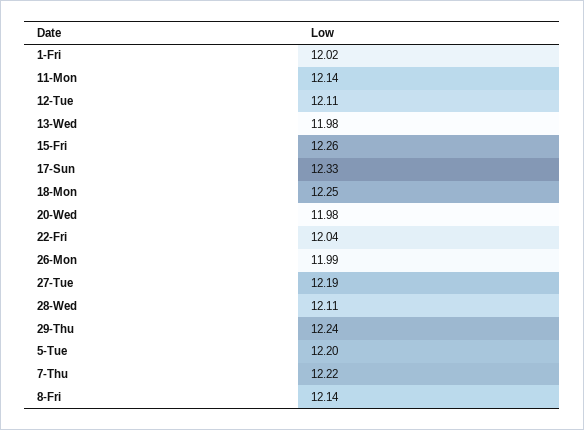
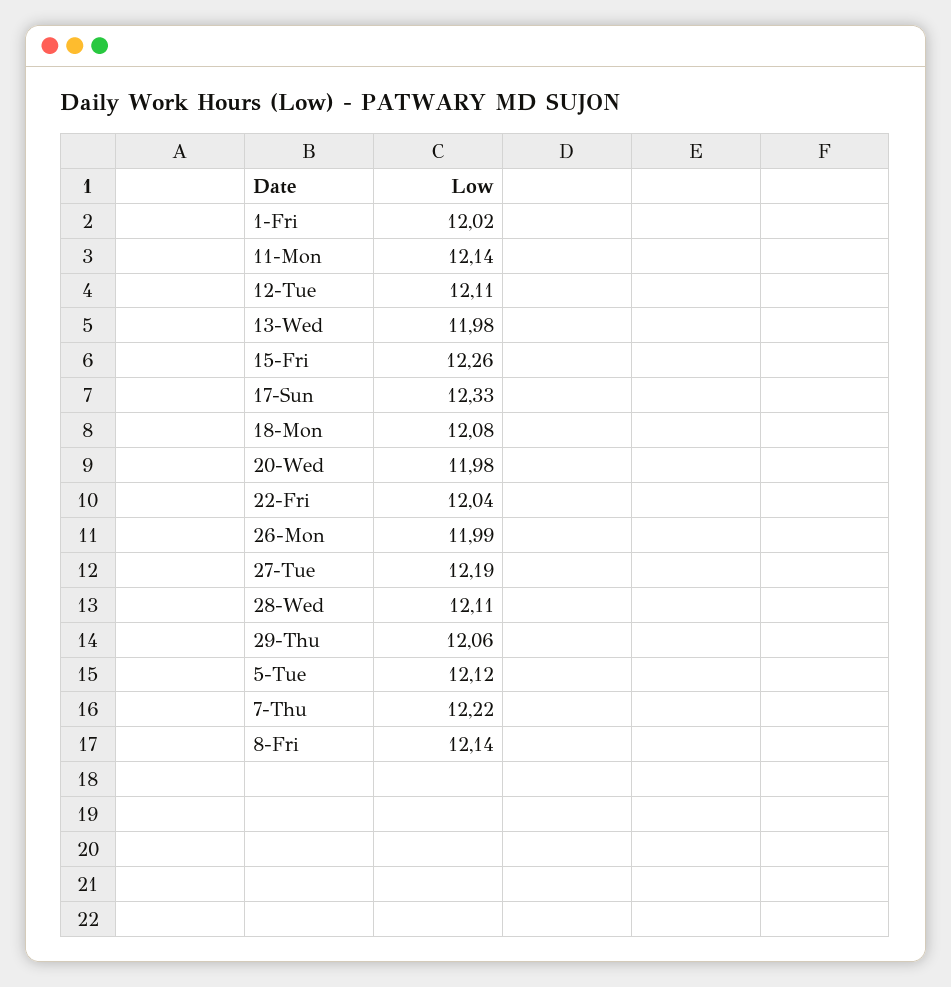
18-Mon: 12.25 -> 12.08
29-Thu: 12.24 -> 12.06
5-Tue: 12.2 -> 12.12

